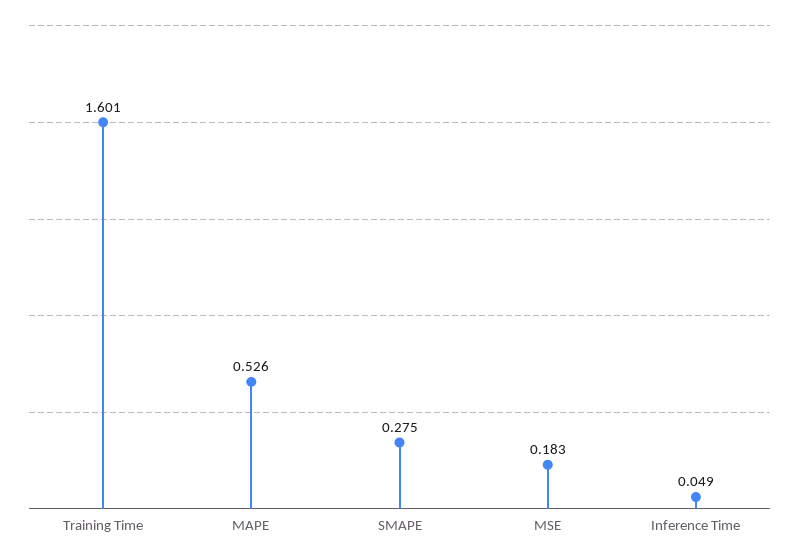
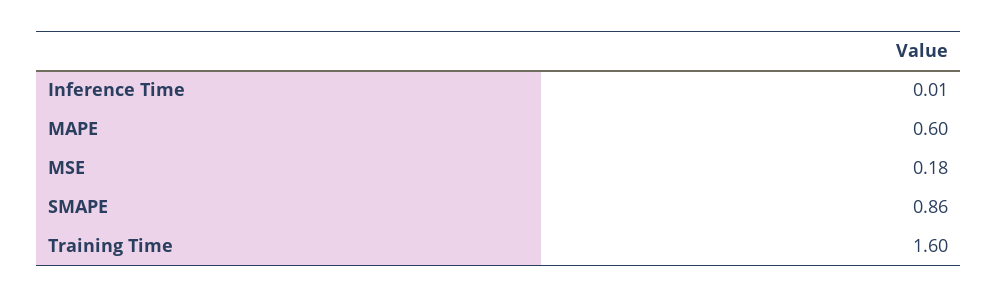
MAPE: 0.526 -> 0.6
SMAPE: 0.275 -> 0.86
Inference Time: 0.049 -> 0.01

